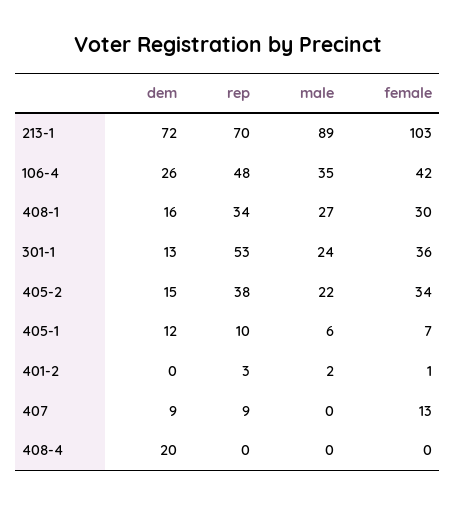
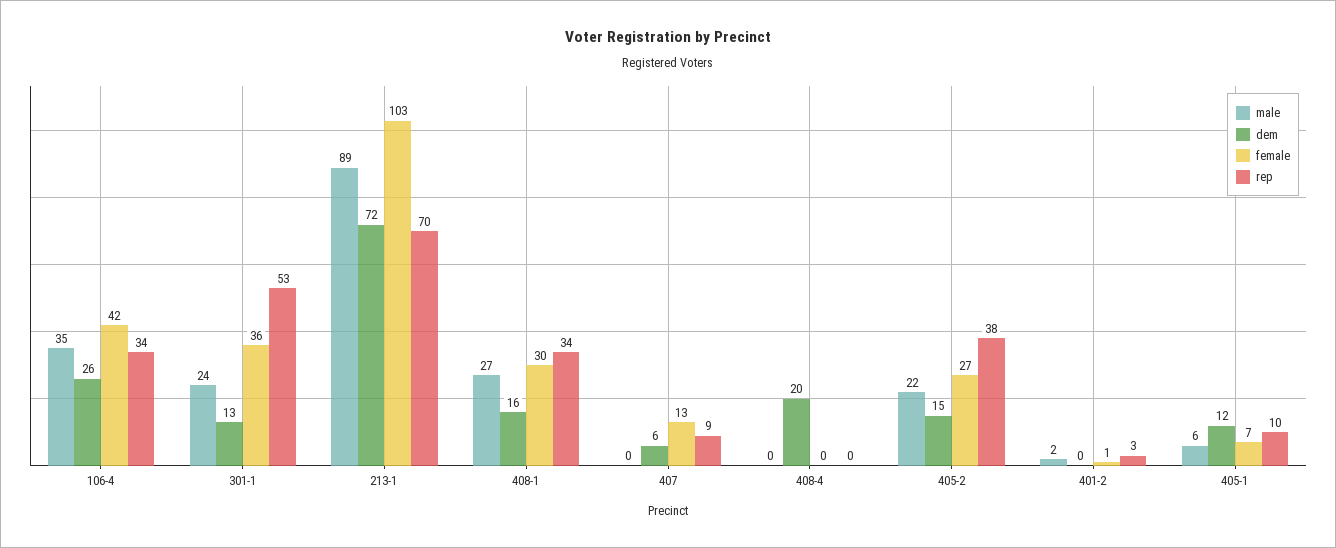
rep, 106-4: 48 -> 34
female, 405-2: 34 -> 27
dem, 407: 9 -> 6

